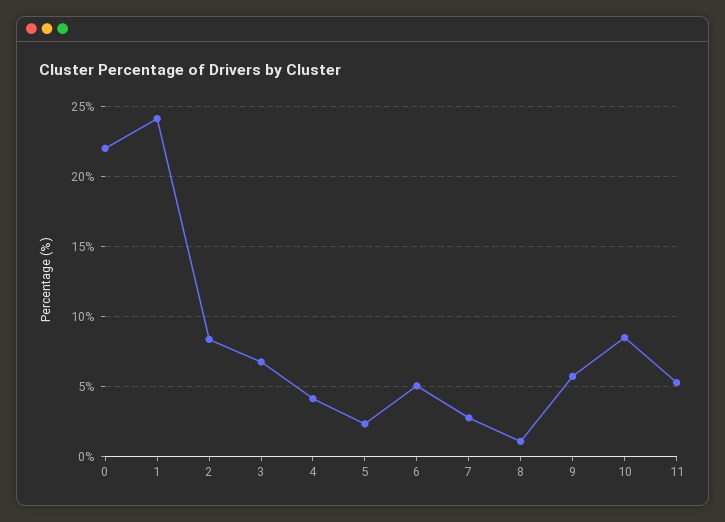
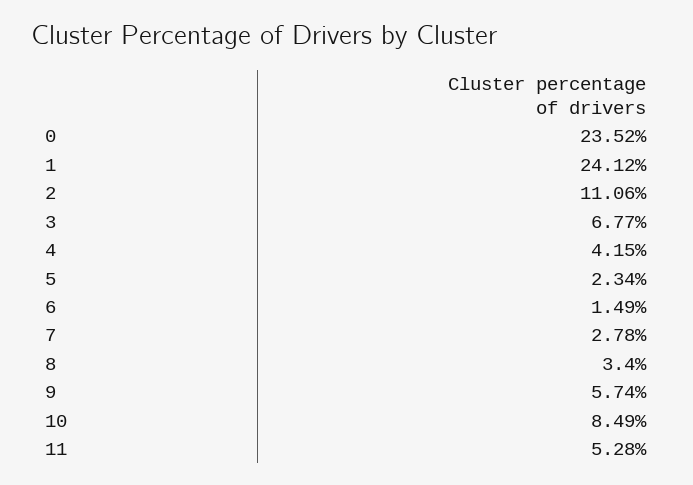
0: 22 -> 23.52
2: 8.5 -> 11.06
6: 5 -> 1.49
8: 1 -> 3.4

